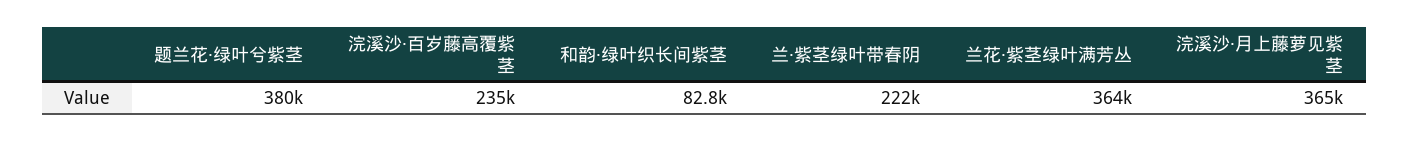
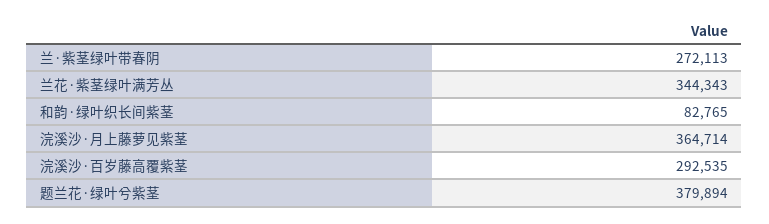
浣溪沙·百岁藤高覆紫茎: 235000 -> 292535
兰·紫茎绿叶带春阴: 222000 -> 272113
兰花·紫茎绿叶满芳丛: 364000 -> 344343

